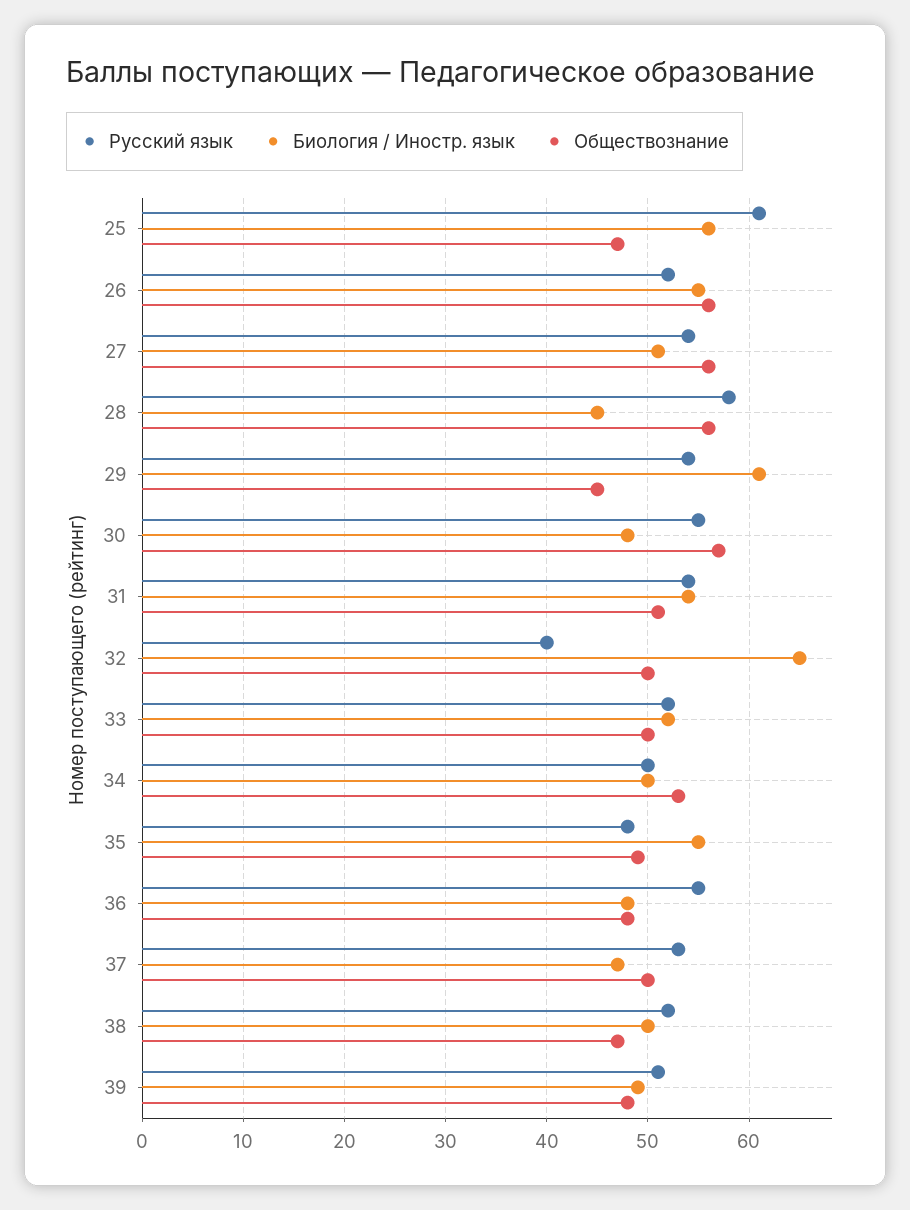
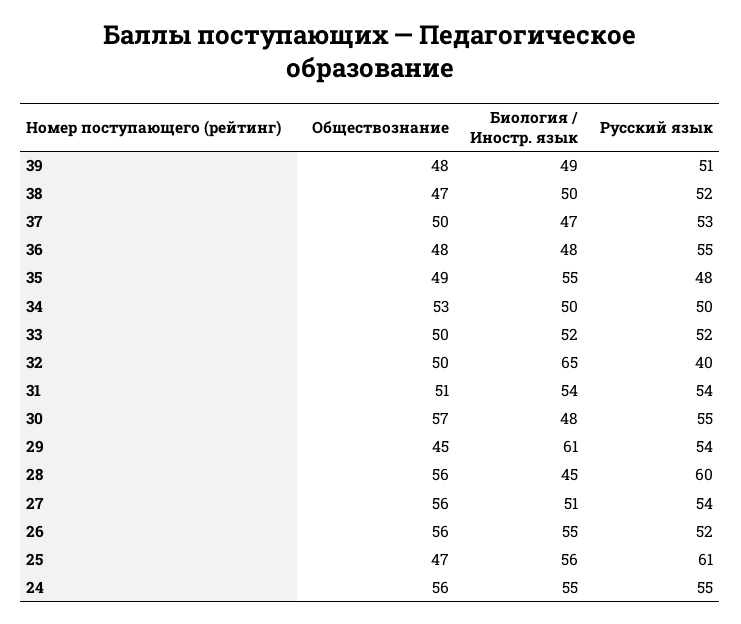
Русский язык, 28: 58 -> 60
Обществознание, 24: none -> 56
Биология / Иностр. язык, 24: none -> 55
Русский язык, 24: none -> 55

